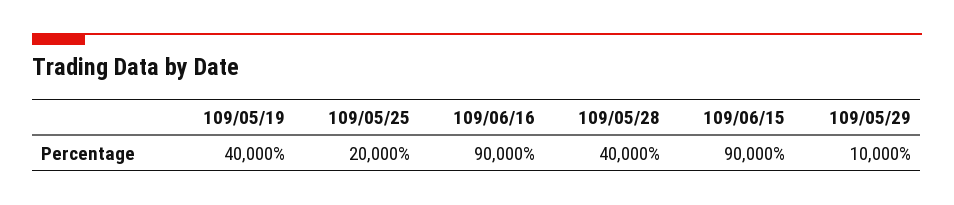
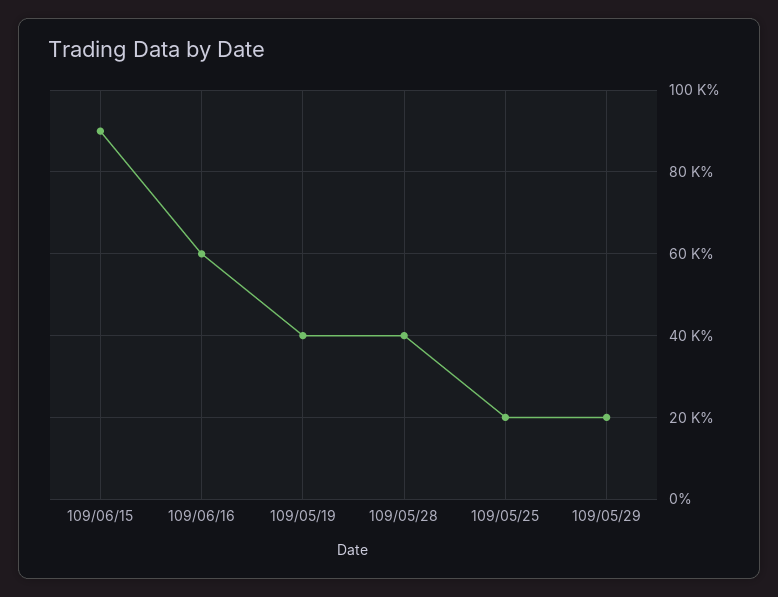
109/06/16: 90000 -> 60000
109/05/29: 10000 -> 20000

